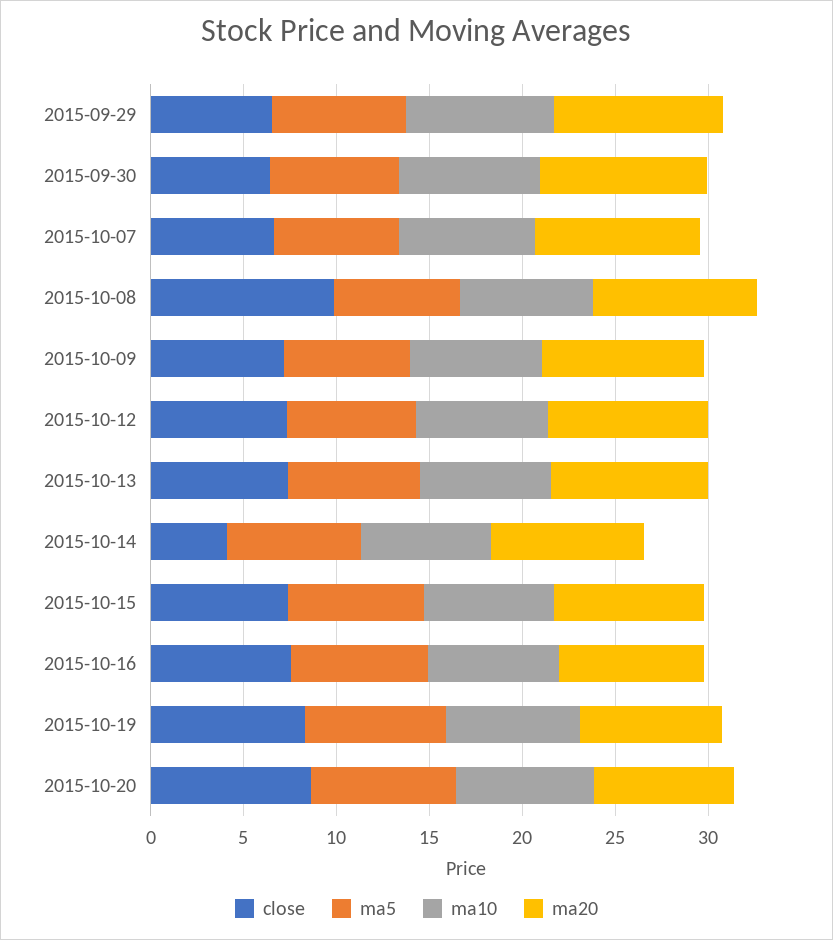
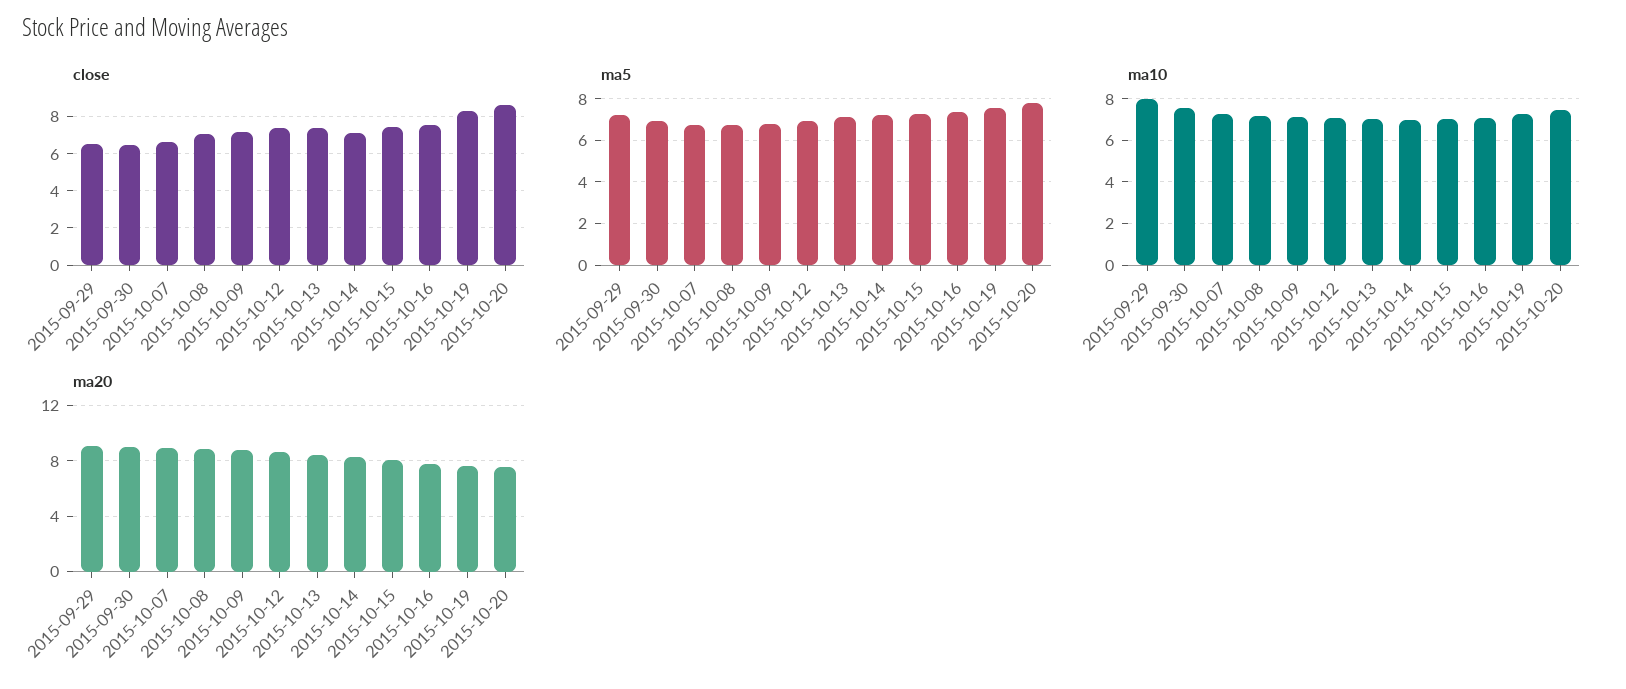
close, 2015-10-08: 10 -> 7
close, 2015-10-14: 4 -> 7

